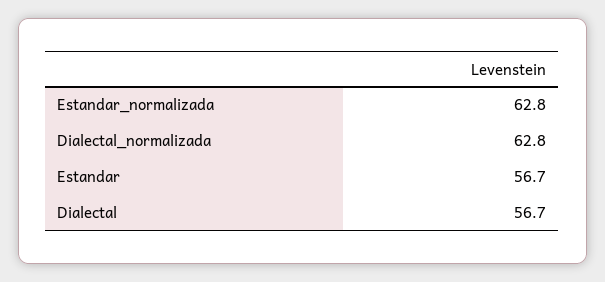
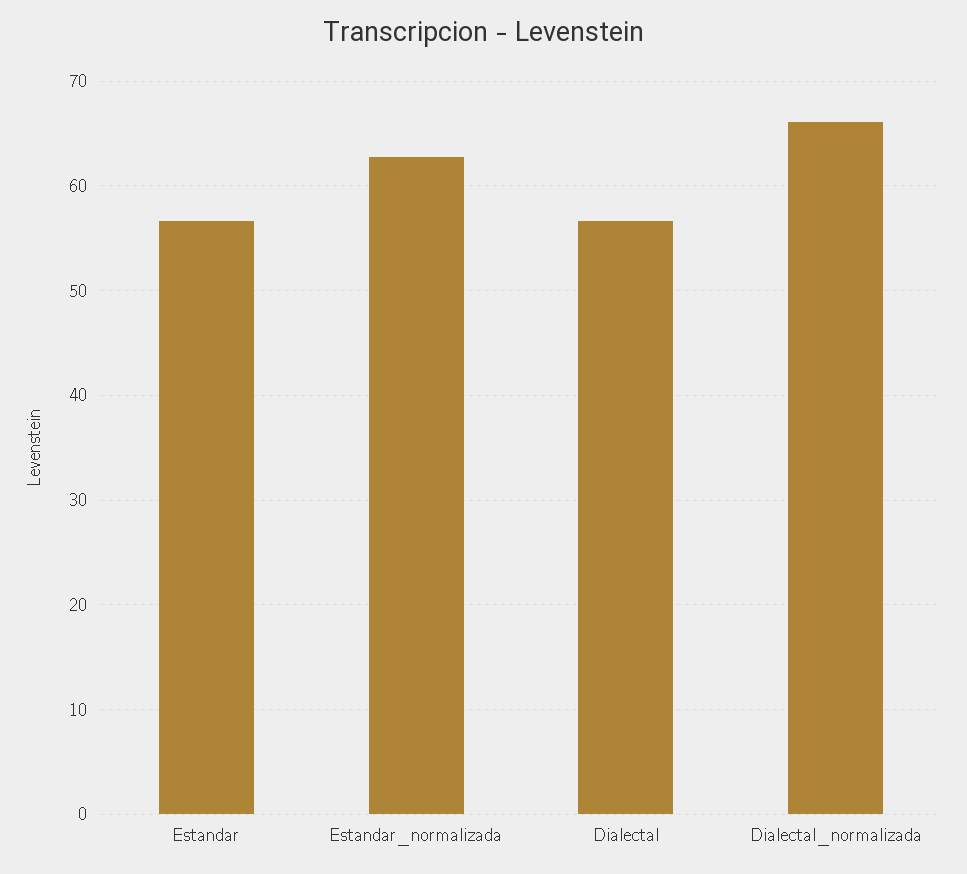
Dialectal_normalizada: 62.8 -> 66

